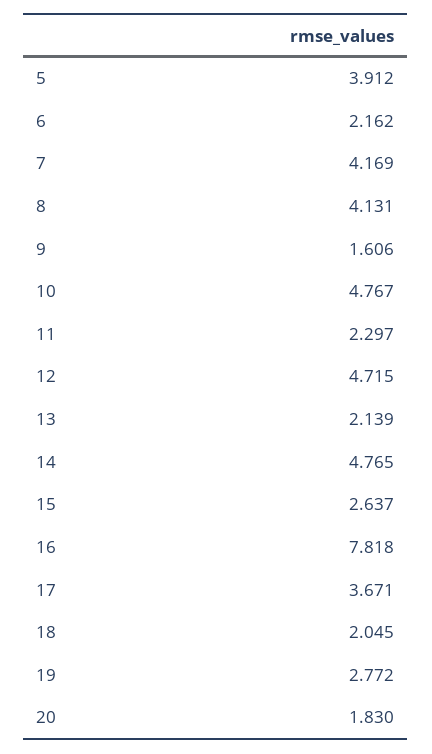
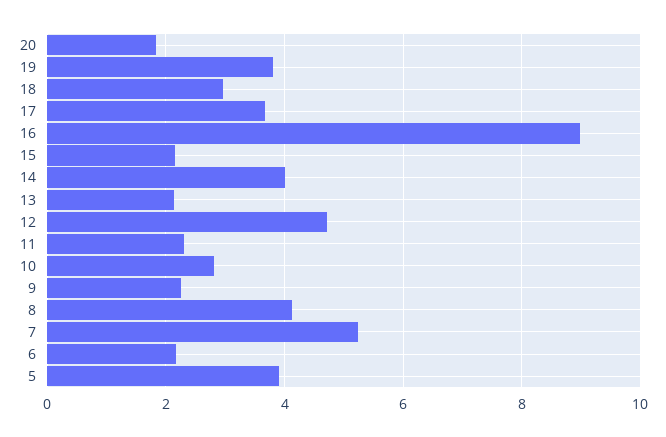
7: 4.169 -> 5.2
9: 1.606 -> 2.2
10: 4.767 -> 2.8
14: 4.765 -> 4
15: 2.637 -> 2.2
16: 7.818 -> 9
18: 2.045 -> 3
19: 2.772 -> 3.8

